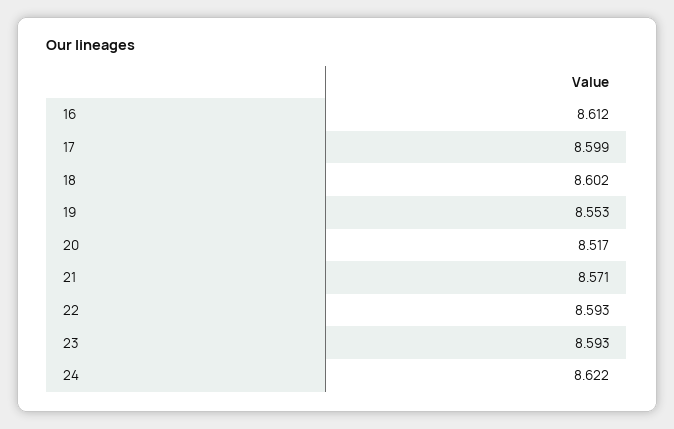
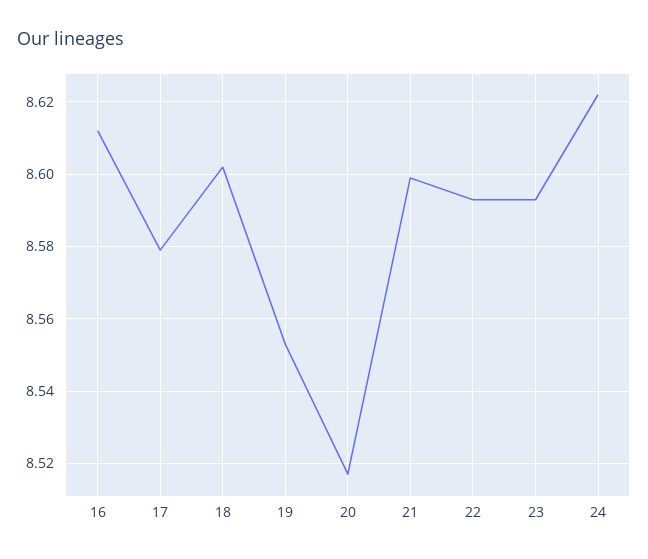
17: 8.599 -> 8.58
21: 8.571 -> 8.6

